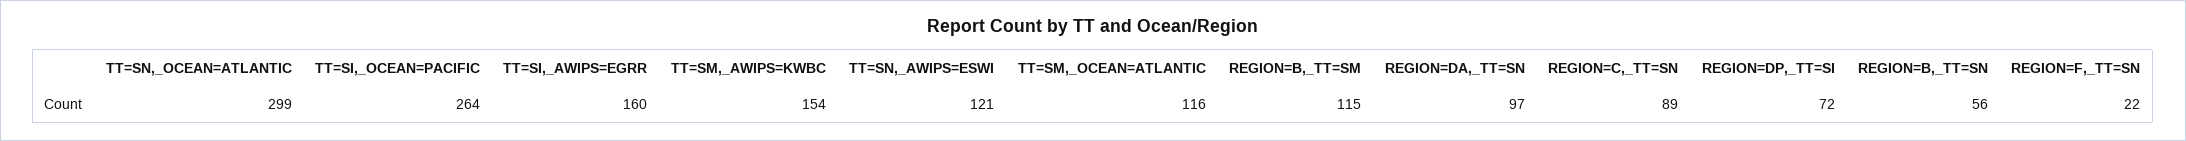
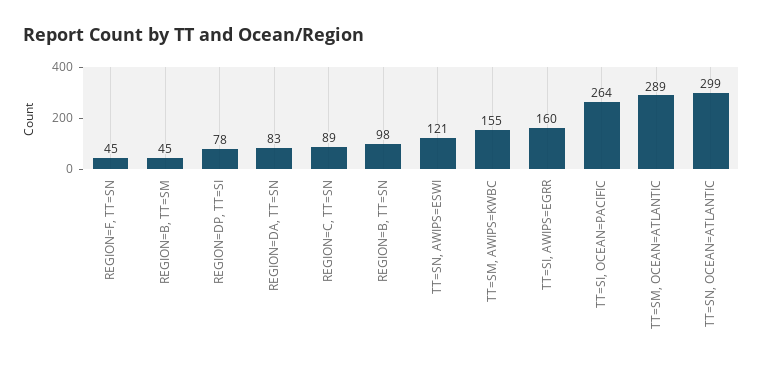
TT=SM,_AWIPS=KWBC: 154 -> 155
TT=SM,_OCEAN=ATLANTIC: 116 -> 289
REGION=B,_TT=SM: 115 -> 45
REGION=DA,_TT=SN: 97 -> 83
REGION=DP,_TT=SI: 72 -> 78
REGION=B,_TT=SN: 56 -> 98
REGION=F,_TT=SN: 22 -> 45

